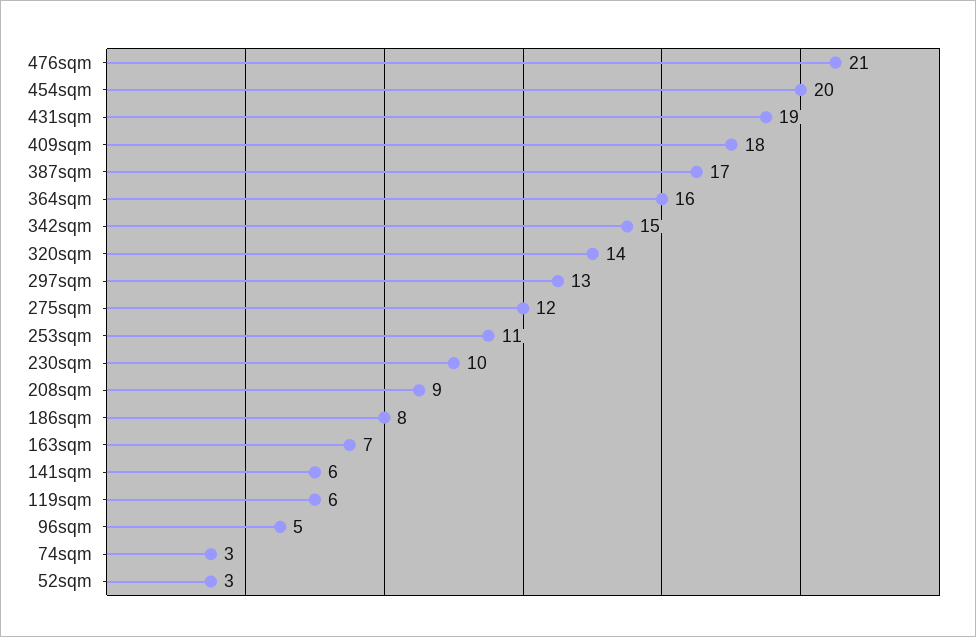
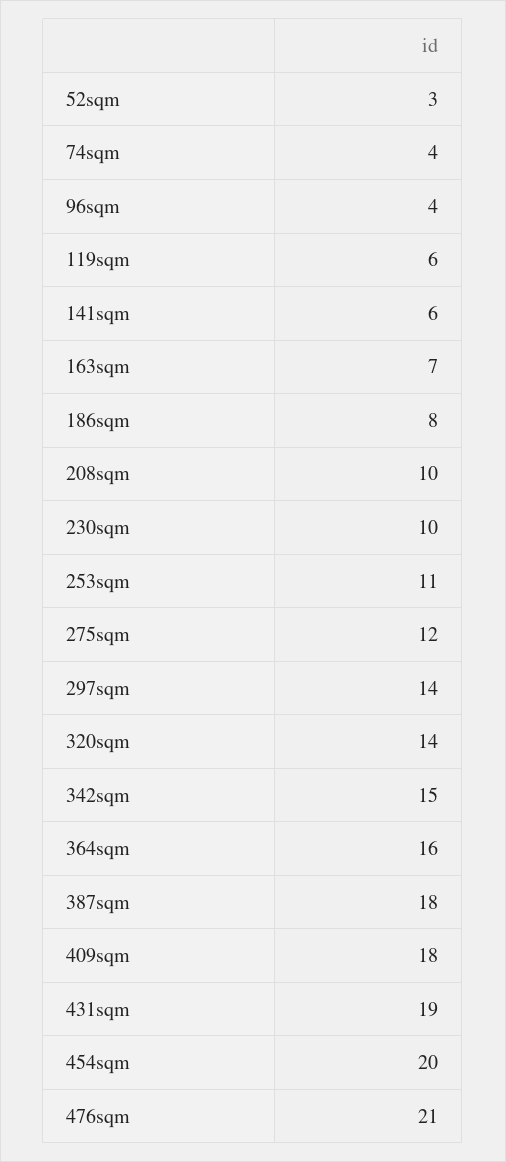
387sqm: 17 -> 18
297sqm: 13 -> 14
208sqm: 9 -> 10
96sqm: 5 -> 4
74sqm: 3 -> 4

